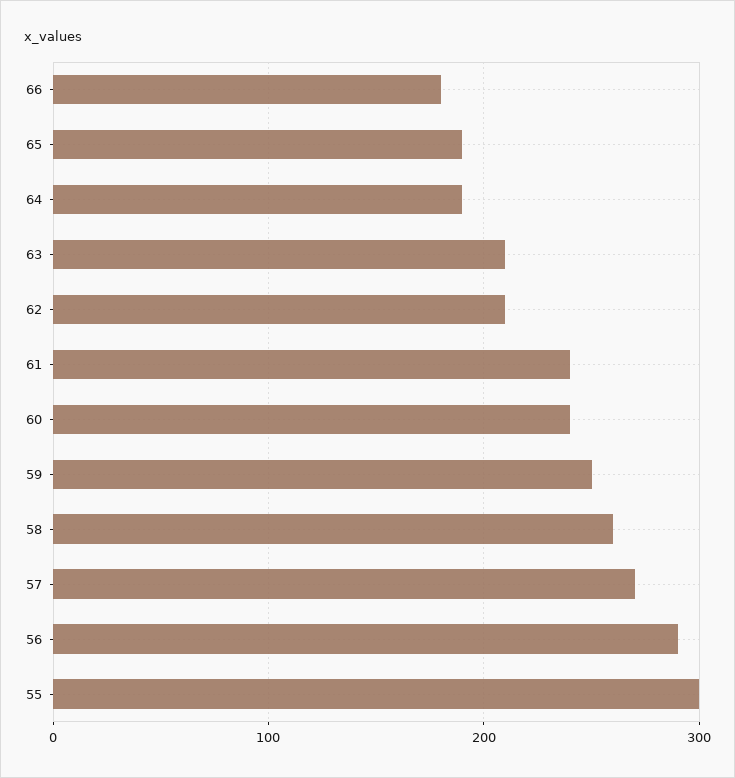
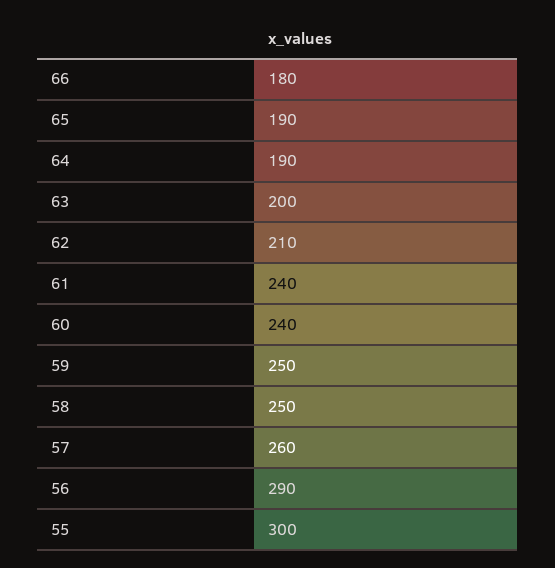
63: 210 -> 200
58: 260 -> 250
57: 270 -> 260

